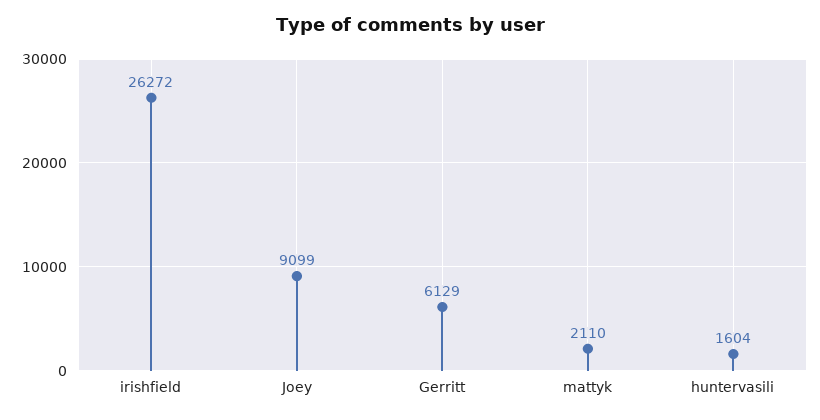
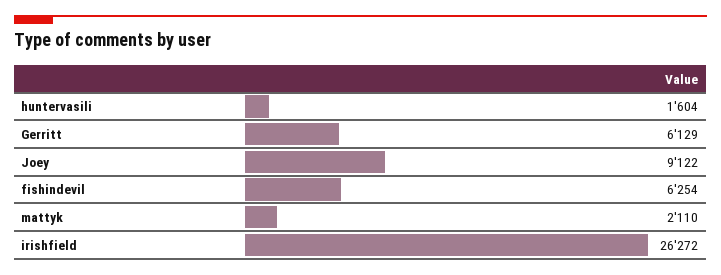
Joey: 9099 -> 9122
fishindevil: none -> 6254

